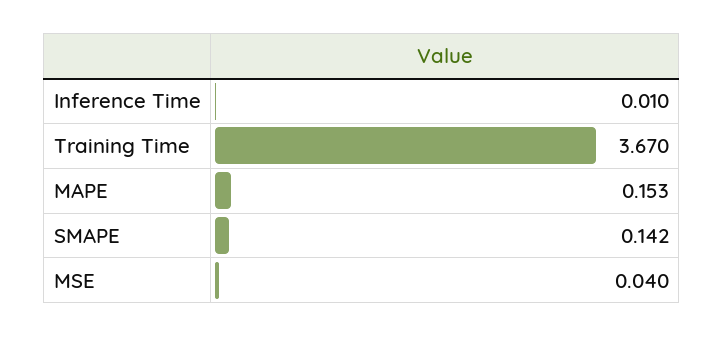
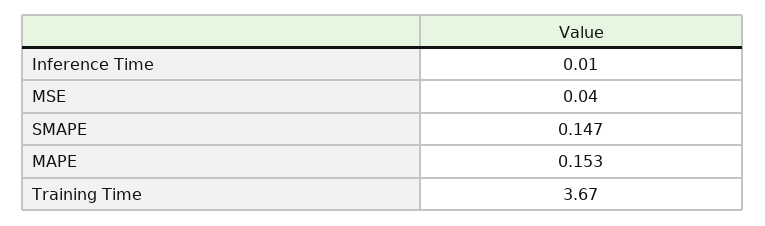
SMAPE: 0.142 -> 0.147

